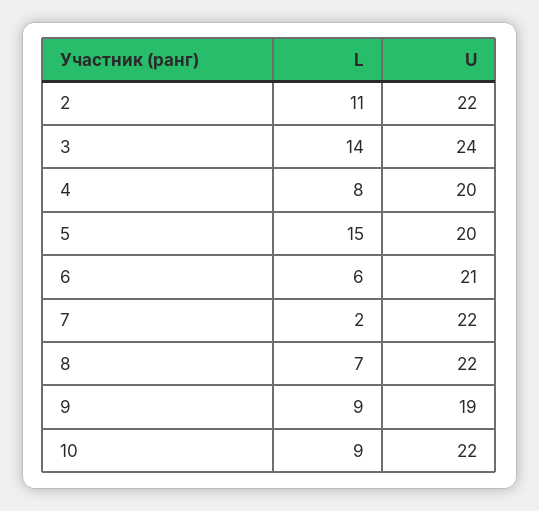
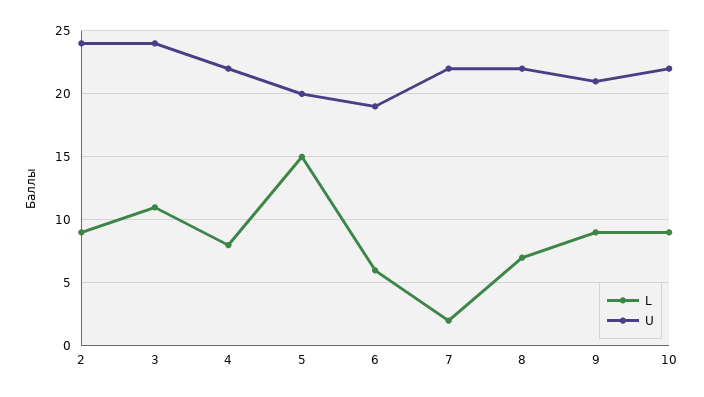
L, 2: 11 -> 9
U, 2: 22 -> 24
L, 3: 14 -> 11
U, 4: 20 -> 22
U, 6: 21 -> 19
U, 9: 19 -> 21

